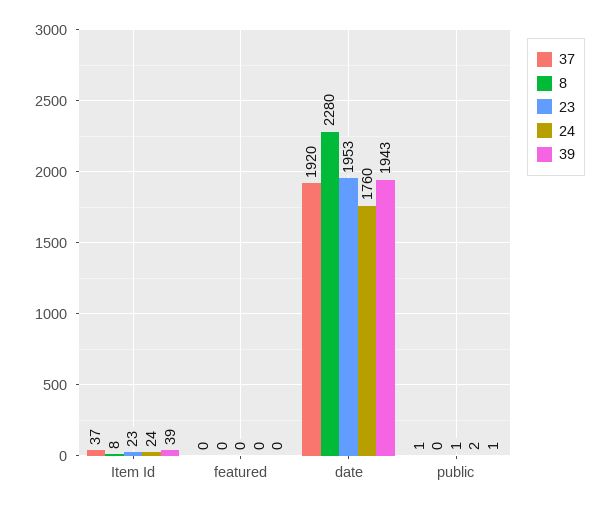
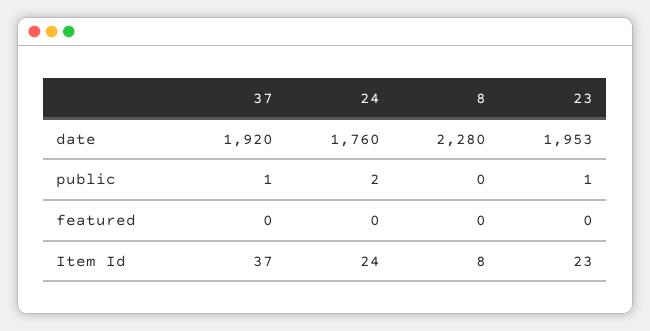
39, Item Id: 39 -> none
39, featured: 0 -> none
39, date: 1943 -> none
39, public: 1 -> none

